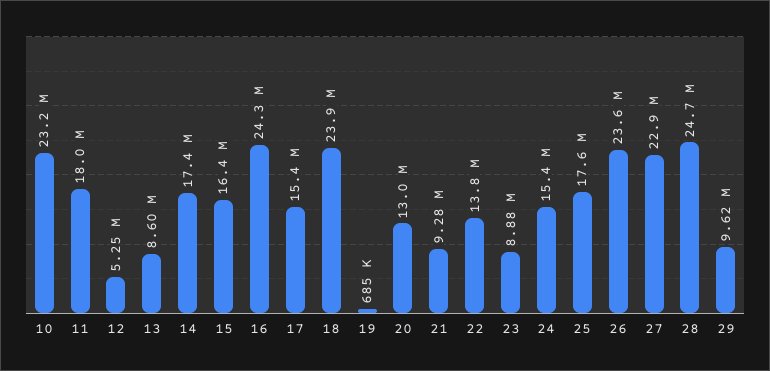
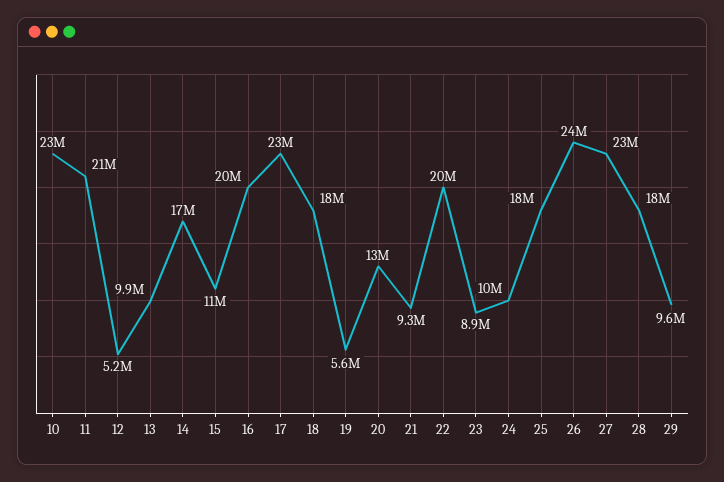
11: 18000000 -> 21000000
13: 8600000 -> 9900000
15: 16400000 -> 11000000
16: 24300000 -> 20000000
17: 15400000 -> 23000000
18: 23900000 -> 18000000
19: 685000 -> 5600000
22: 13800000 -> 20000000
24: 15400000 -> 10000000
28: 24700000 -> 18000000

